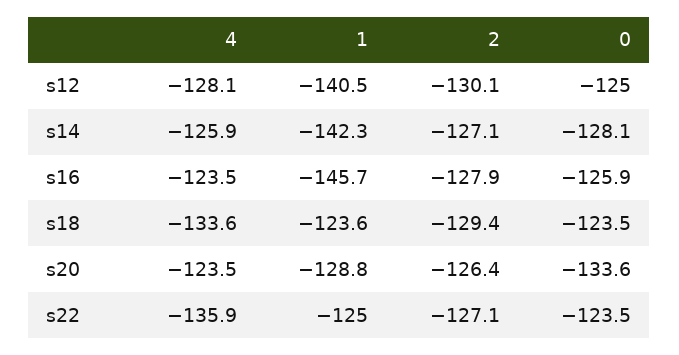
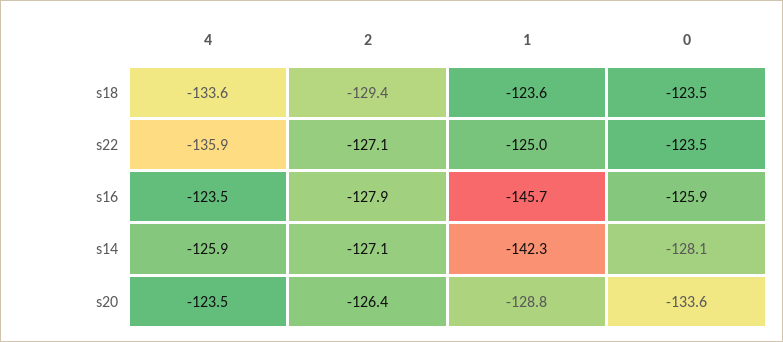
4, s12: -128.1 -> none
1, s12: -140.5 -> none
2, s12: -130.1 -> none
0, s12: -125 -> none

